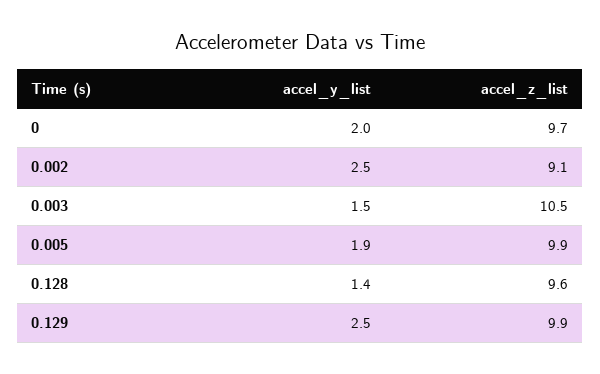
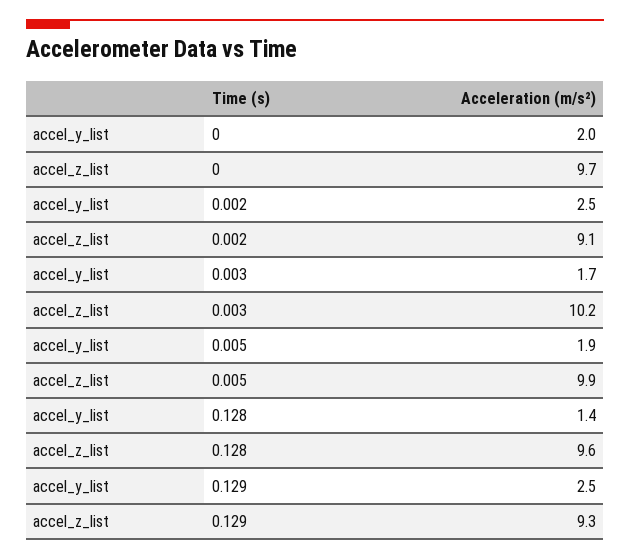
accel_y_list, 0.003: 1.5 -> 1.7
accel_z_list, 0.003: 10.5 -> 10.2
accel_z_list, 0.129: 9.9 -> 9.3

